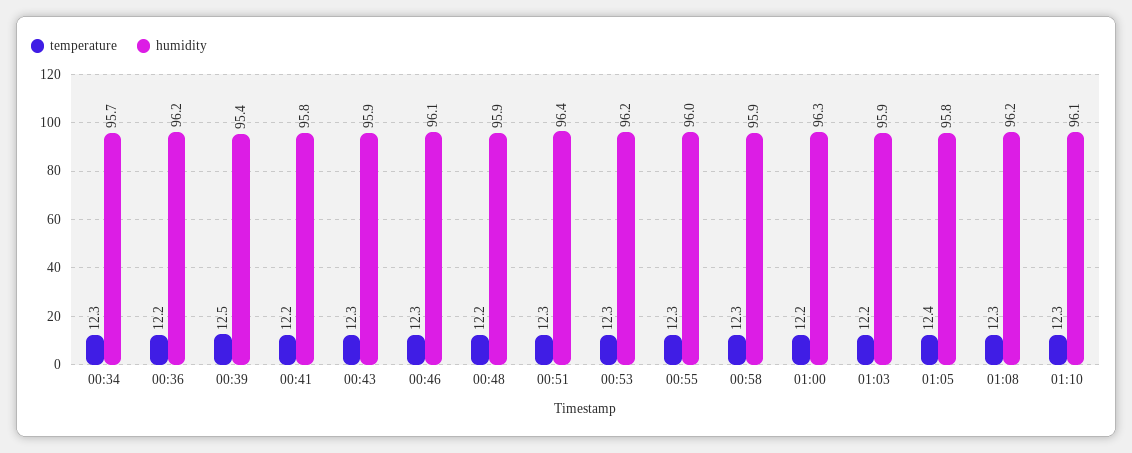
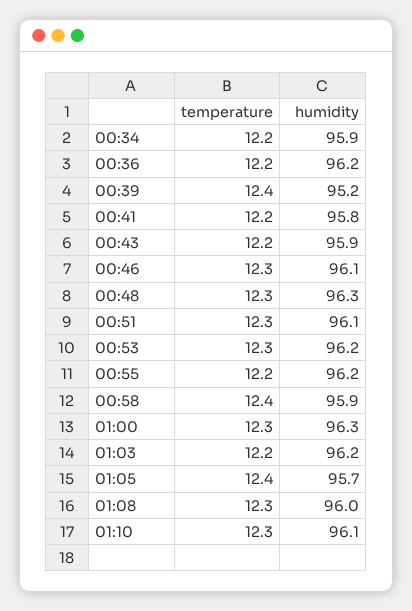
temperature, 00:34: 12.3 -> 12.2
humidity, 00:34: 95.7 -> 95.9
temperature, 00:39: 12.5 -> 12.4
humidity, 00:39: 95.4 -> 95.2
temperature, 00:43: 12.3 -> 12.2
temperature, 00:48: 12.2 -> 12.3
humidity, 00:48: 95.9 -> 96.3
humidity, 00:51: 96.4 -> 96.1
temperature, 00:55: 12.3 -> 12.2
humidity, 00:55: 96 -> 96.2
temperature, 00:58: 12.3 -> 12.4
temperature, 01:00: 12.2 -> 12.3
humidity, 01:03: 95.9 -> 96.2
humidity, 01:05: 95.8 -> 95.7
humidity, 01:08: 96.2 -> 96

